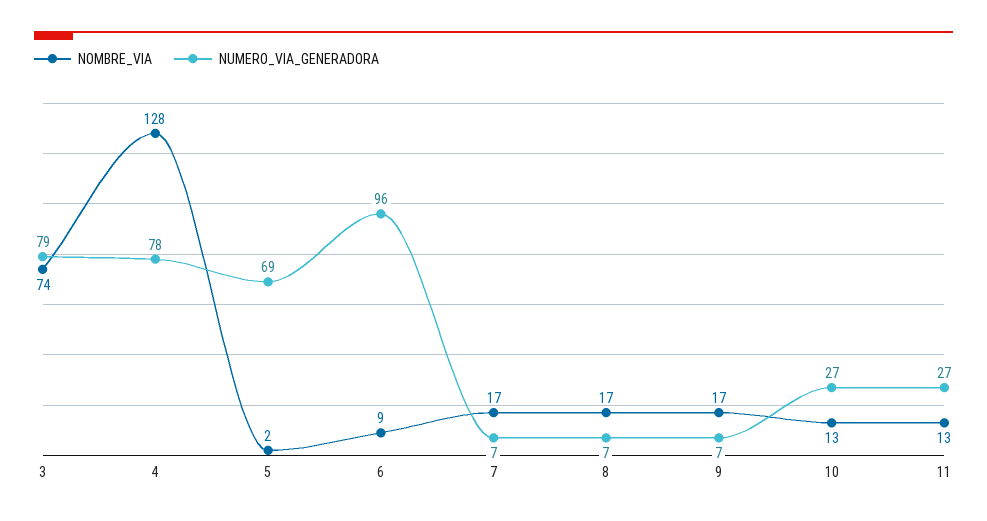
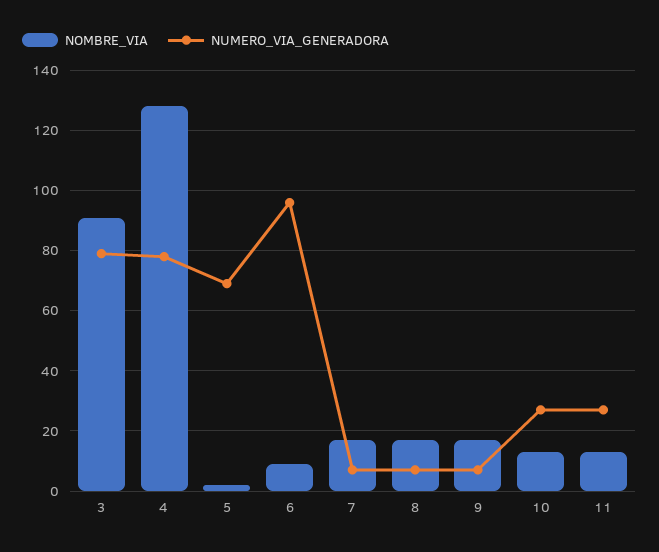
NOMBRE_VIA, 3: 74 -> 90

